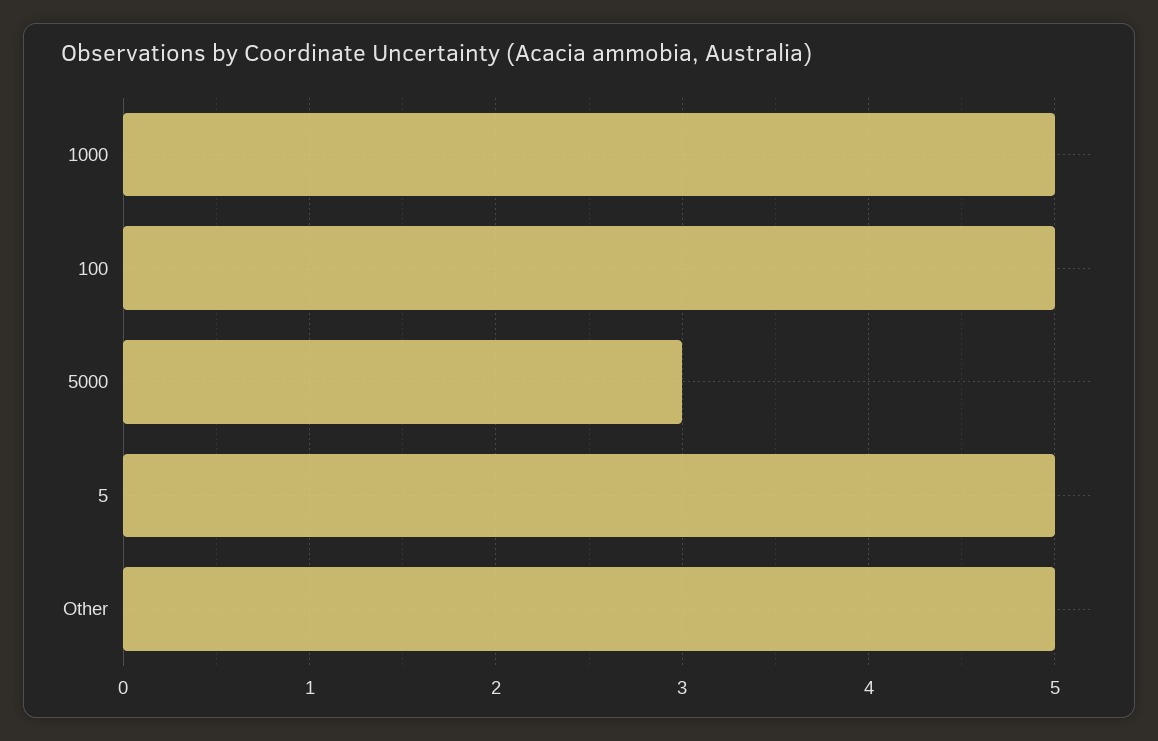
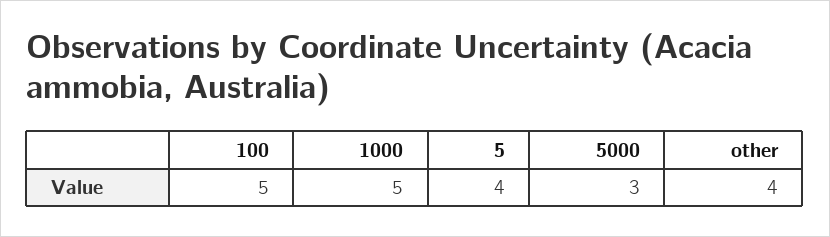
5: 5 -> 4
Other: 5 -> 4

